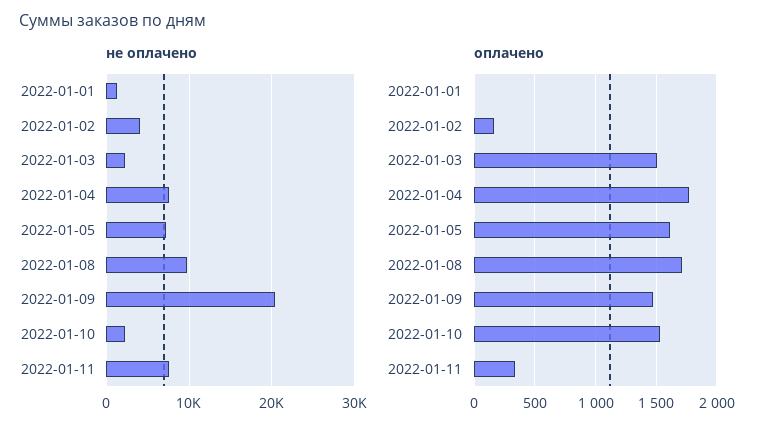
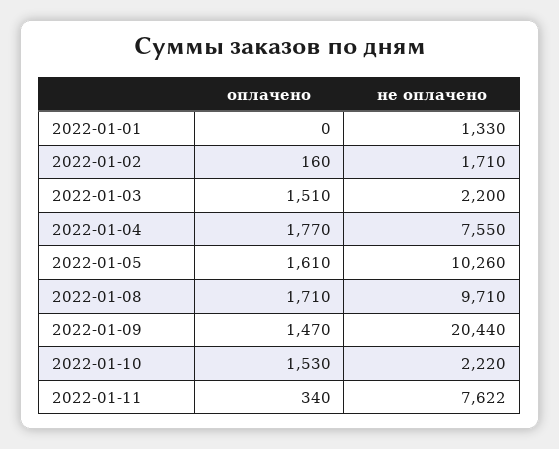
не оплачено, 2022-01-02: 4000 -> 1710
не оплачено, 2022-01-05: 7000 -> 10260

